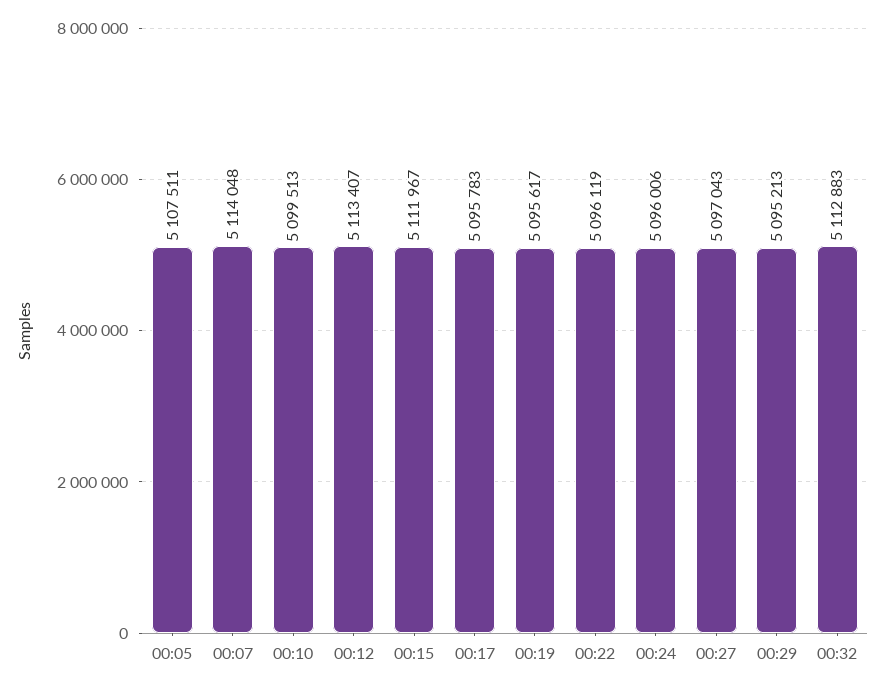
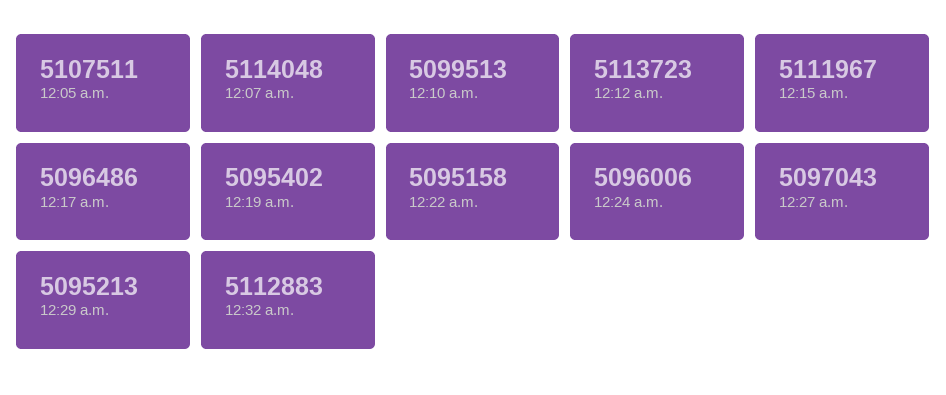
00:12: 5113407 -> 5113723
00:17: 5095783 -> 5096486
00:19: 5095617 -> 5095402
00:22: 5096119 -> 5095158

